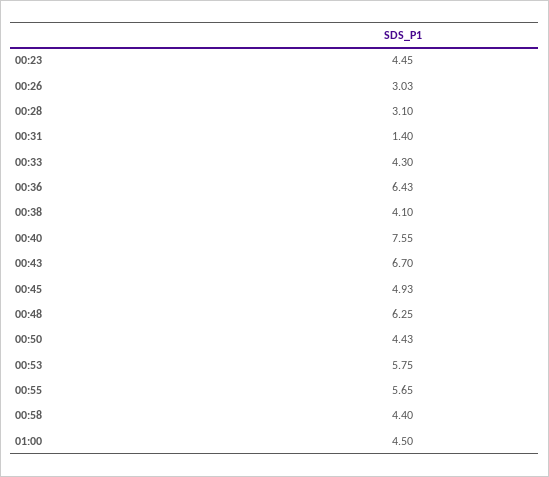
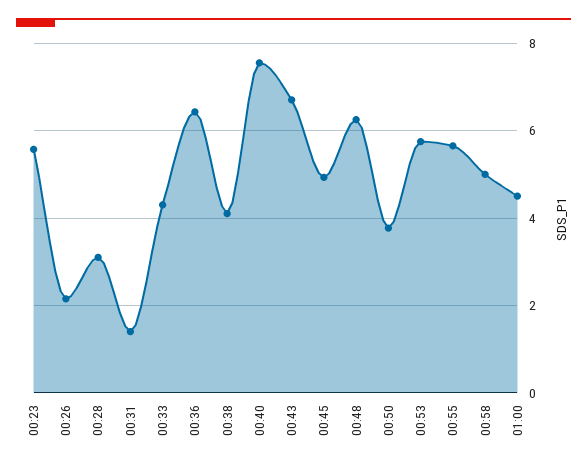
00:23: 4.45 -> 5.6
00:26: 3.03 -> 2.2
00:50: 4.43 -> 3.8
00:58: 4.4 -> 5

